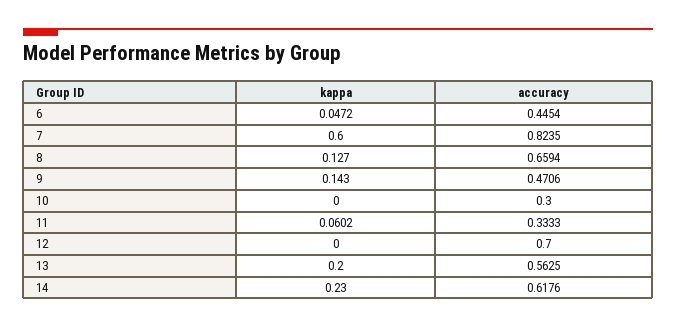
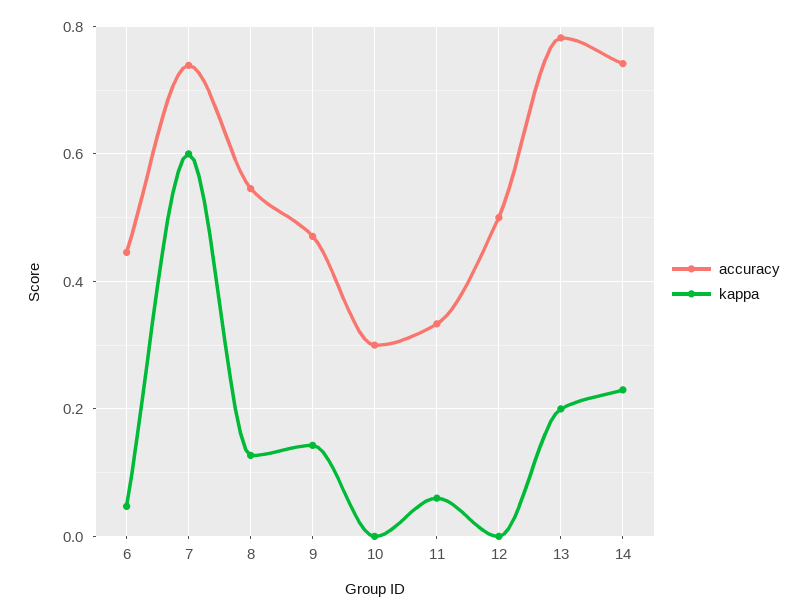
accuracy, 7: 0.8235 -> 0.74
accuracy, 8: 0.6594 -> 0.54
accuracy, 12: 0.7 -> 0.5
accuracy, 13: 0.5625 -> 0.78
accuracy, 14: 0.6176 -> 0.74

